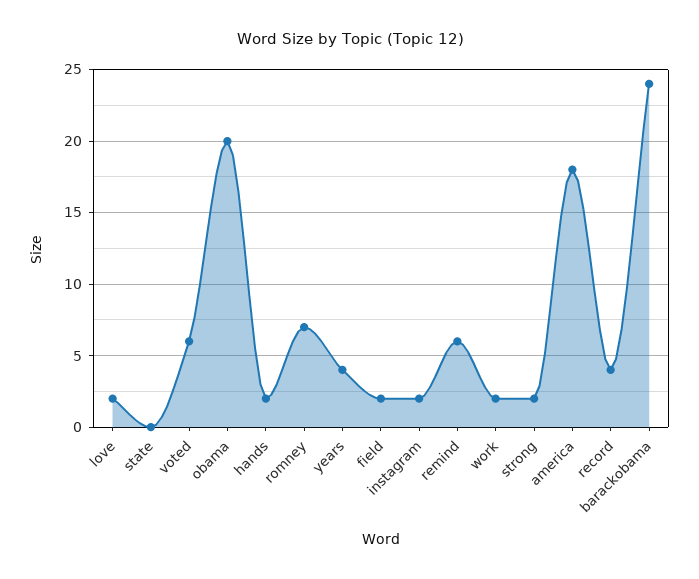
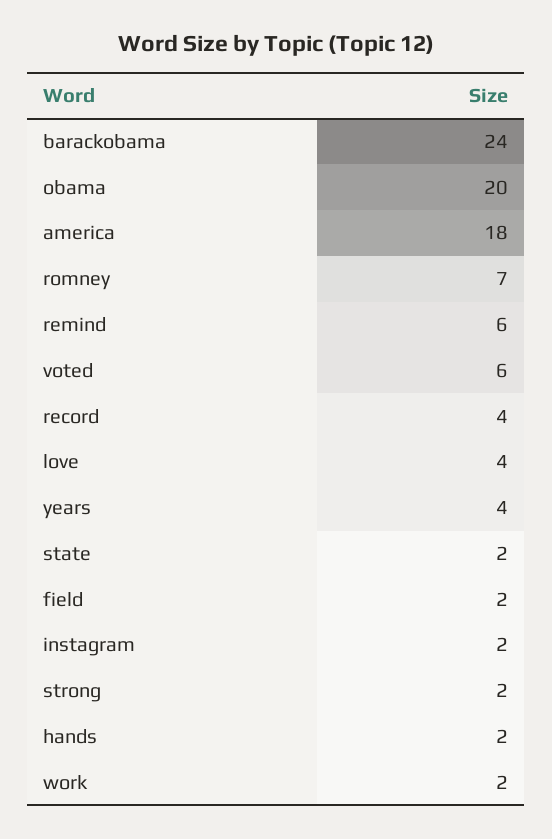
love: 2 -> 4
state: 0 -> 2

